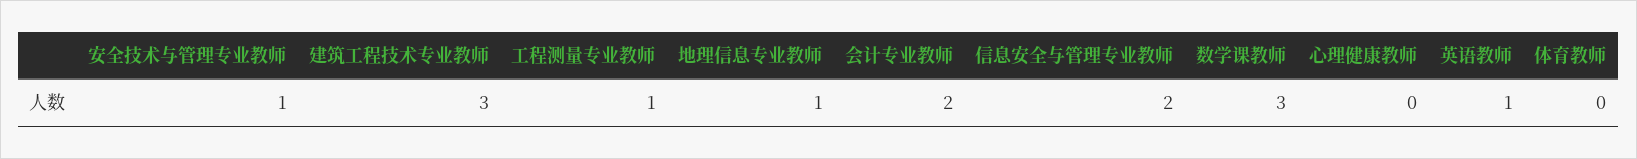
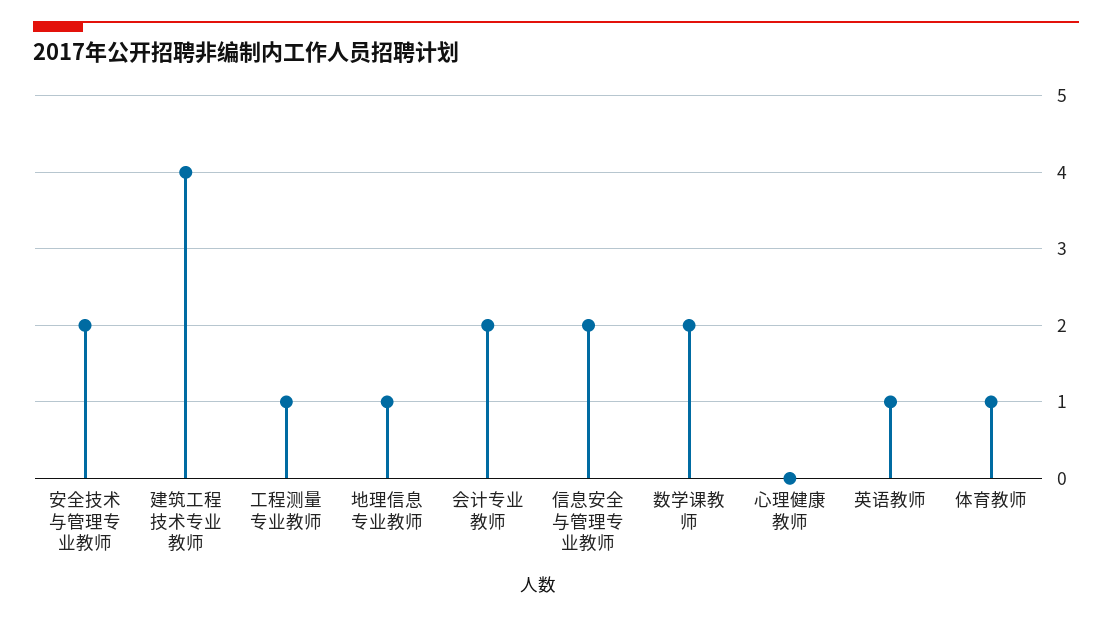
安全技术与管理专业教师: 1 -> 2
建筑工程技术专业教师: 3 -> 4
数学课教师: 3 -> 2
体育教师: 0 -> 1

